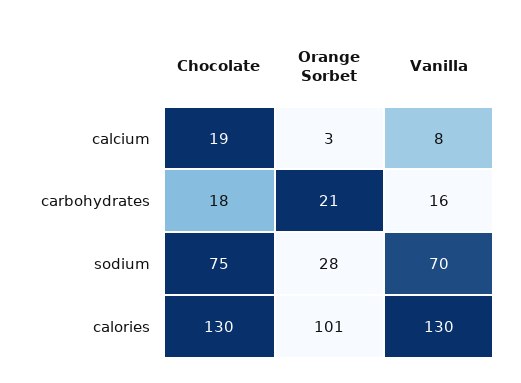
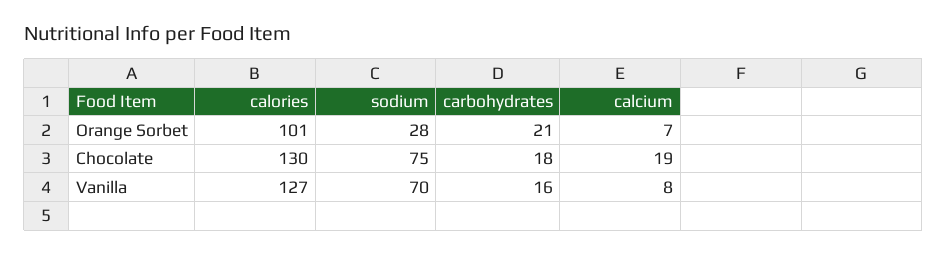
Orange Sorbet, calcium: 3 -> 7
Vanilla, calories: 130 -> 127

